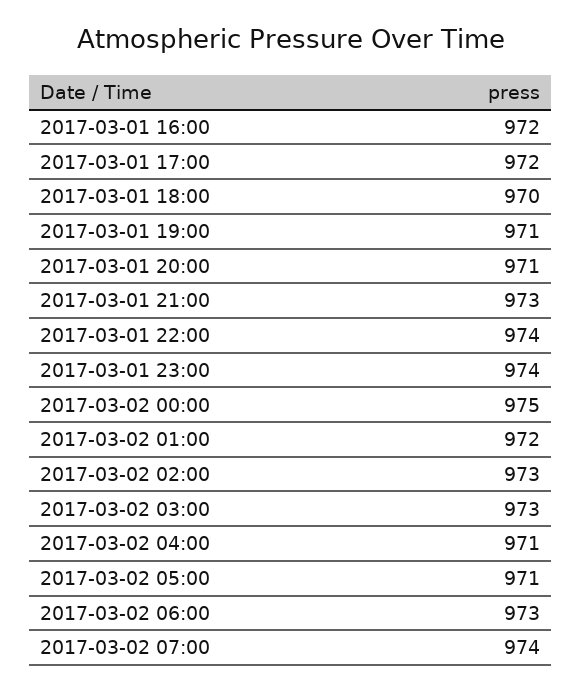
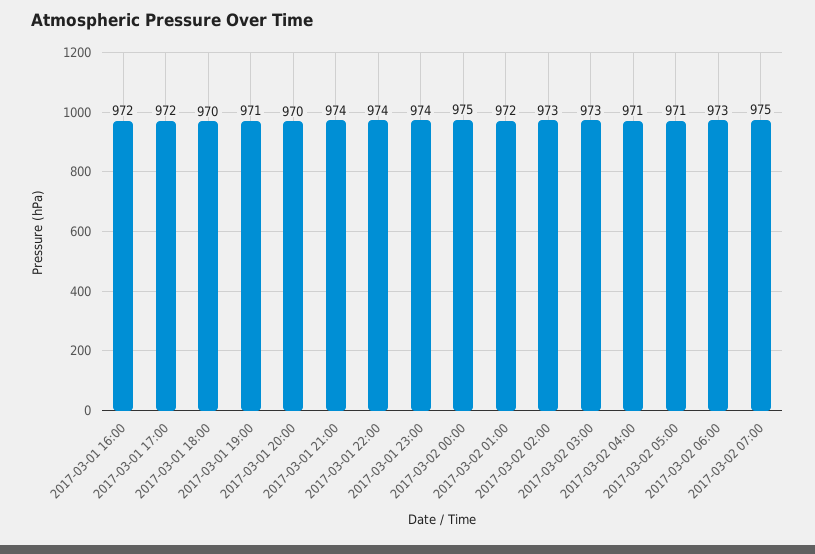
2017-03-01 20:00: 971 -> 970
2017-03-01 21:00: 973 -> 974
2017-03-02 07:00: 974 -> 975

